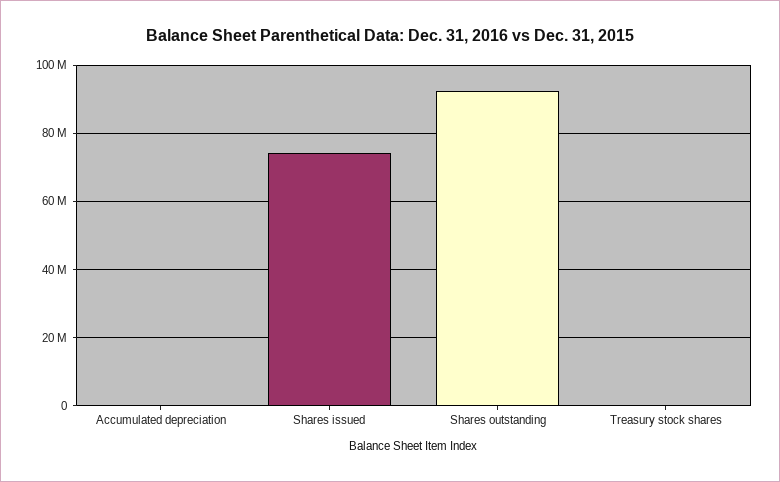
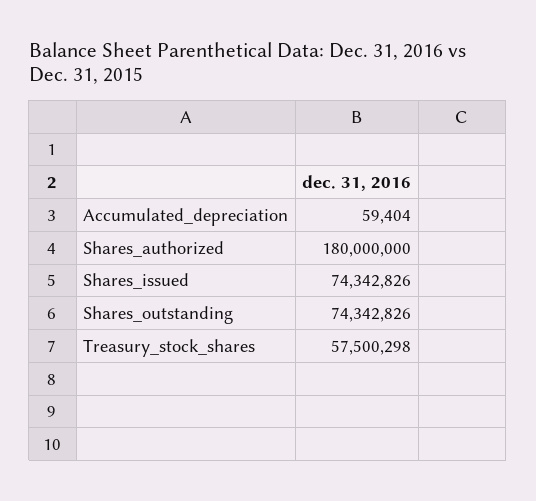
Shares outstanding: 92000000 -> 74342826
Treasury stock shares: 0 -> 57500298
Shares_authorized: none -> 180000000

